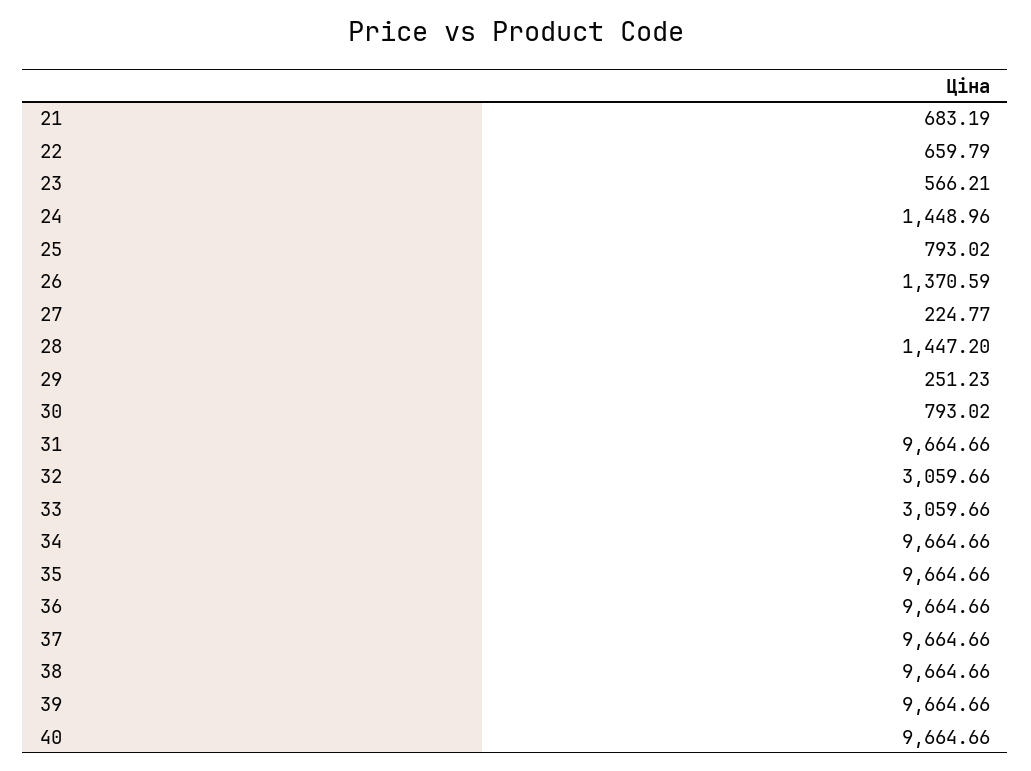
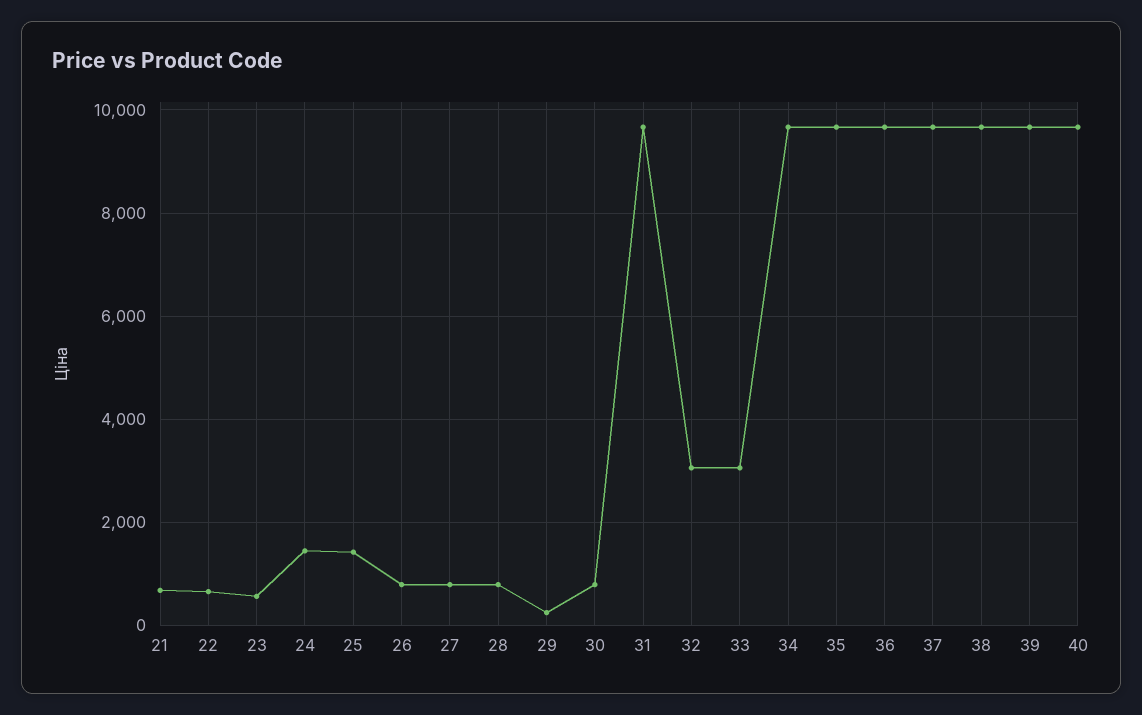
25: 793.02 -> 1400
26: 1370.59 -> 800
27: 224.77 -> 800
28: 1447.2 -> 800

